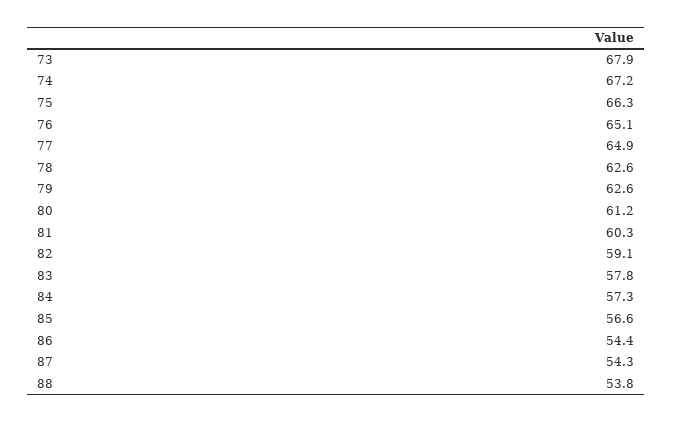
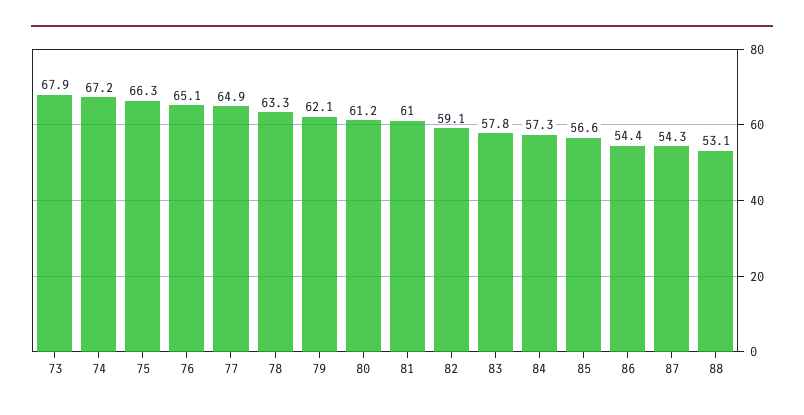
78: 62.6 -> 63.3
79: 62.6 -> 62.1
81: 60.3 -> 61
88: 53.8 -> 53.1

